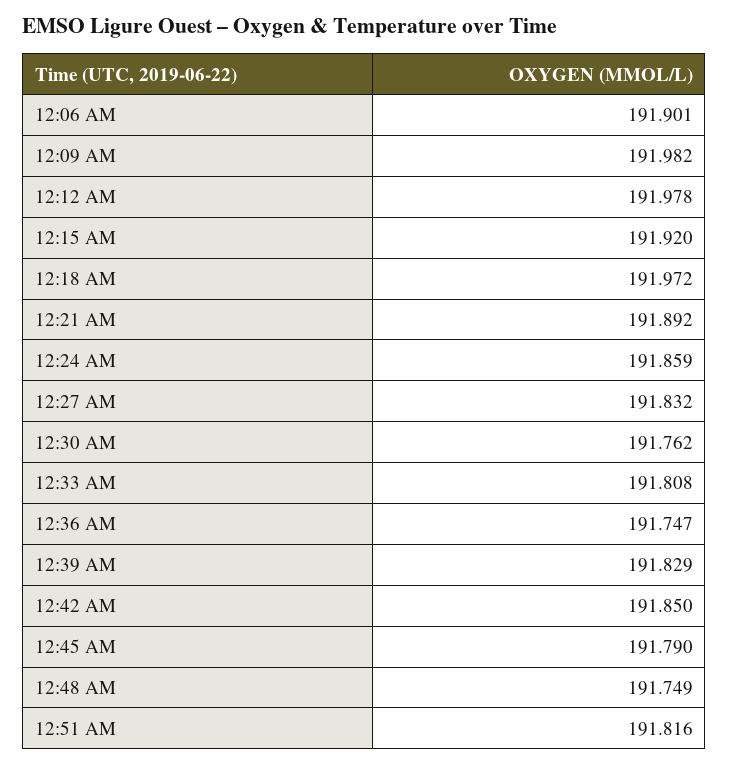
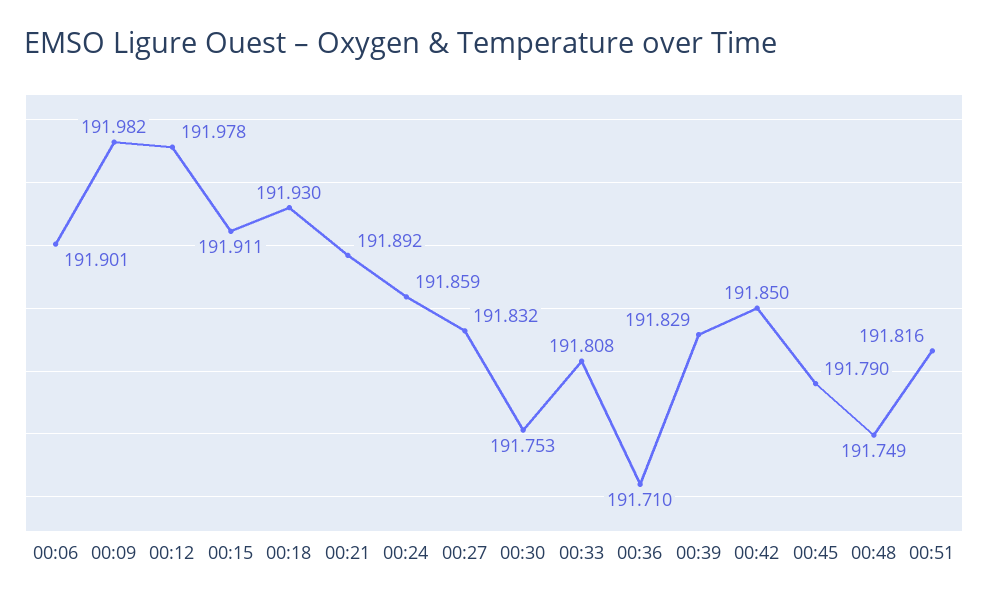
12:15 AM: 191.92 -> 191.911
12:18 AM: 191.972 -> 191.93
12:30 AM: 191.762 -> 191.753
12:36 AM: 191.747 -> 191.71

